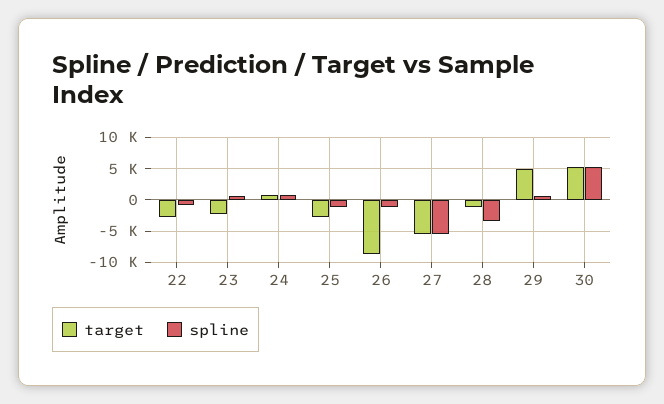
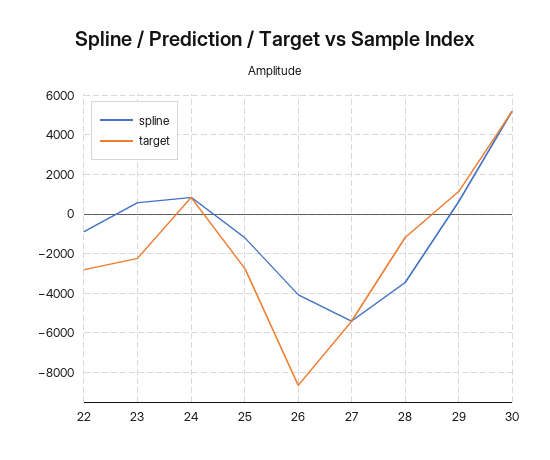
spline, 26: -1000 -> -4000
target, 29: 5000 -> 1000

